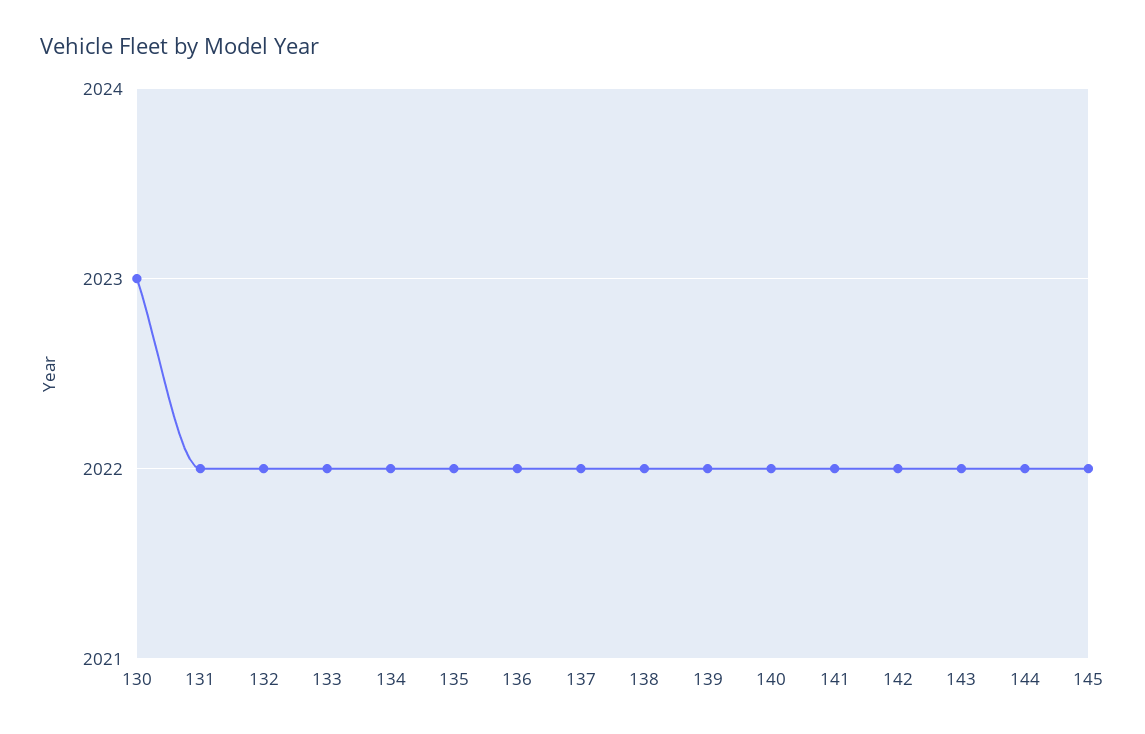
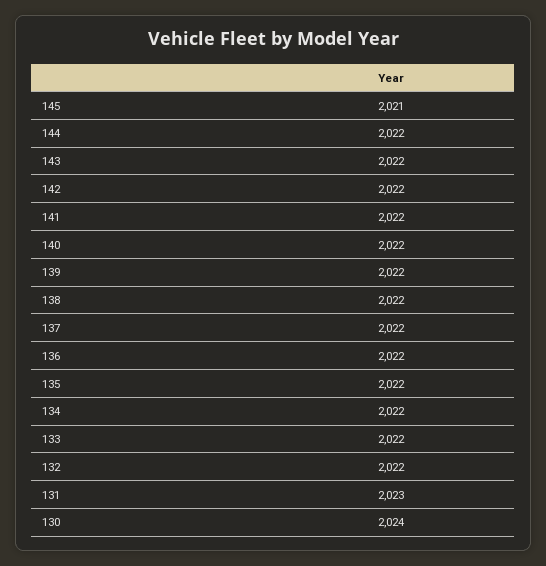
130: 2023 -> 2024
131: 2022 -> 2023
145: 2022 -> 2021

